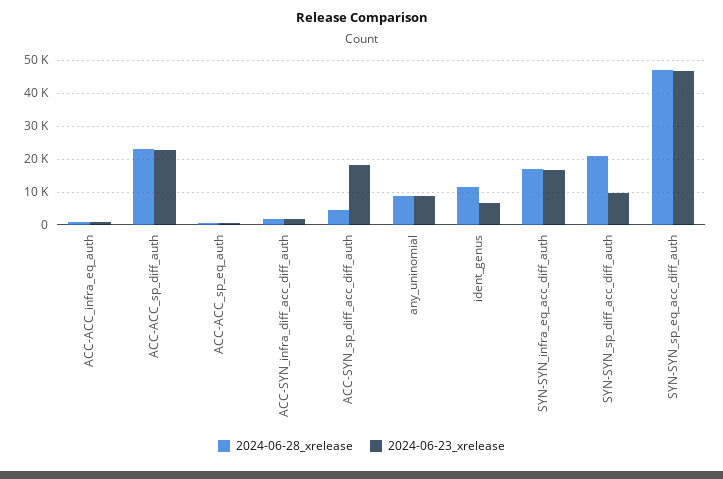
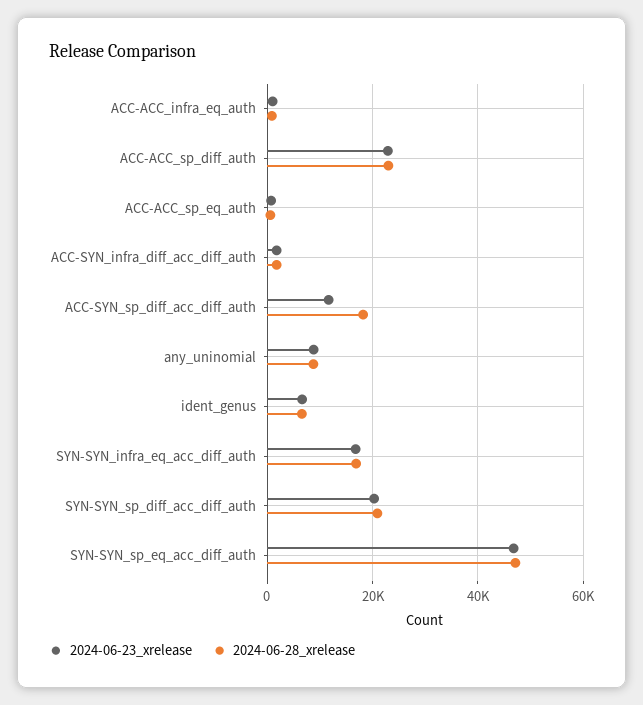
2024-06-28_xrelease, ACC-SYN_sp_diff_acc_diff_auth: 4000 -> 18000
2024-06-23_xrelease, ACC-SYN_sp_diff_acc_diff_auth: 18000 -> 12000
2024-06-28_xrelease, ident_genus: 12000 -> 6000
2024-06-23_xrelease, SYN-SYN_sp_diff_acc_diff_auth: 10000 -> 20000

